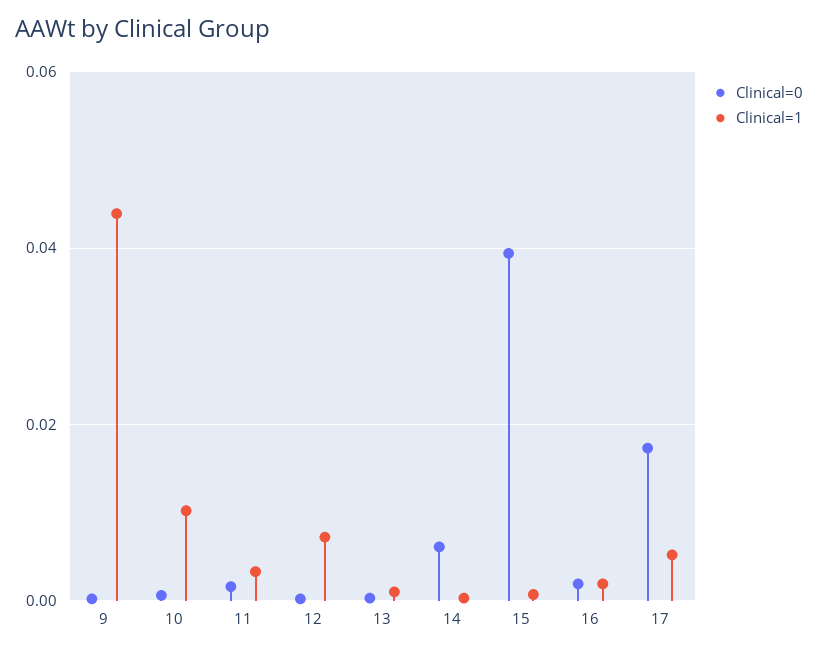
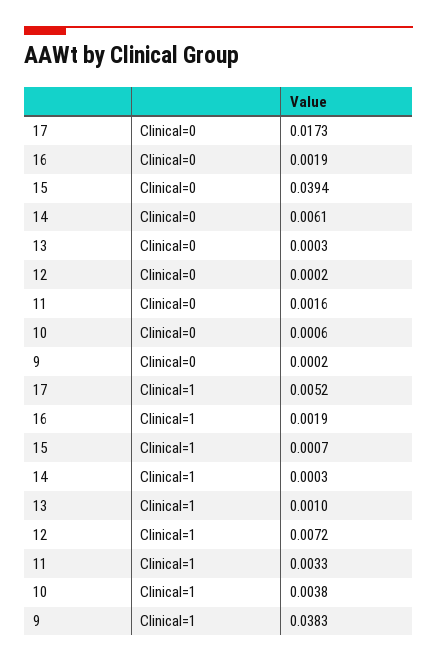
Clinical=1, 9: 0.044 -> 0.0383
Clinical=1, 10: 0.01 -> 0.0038

